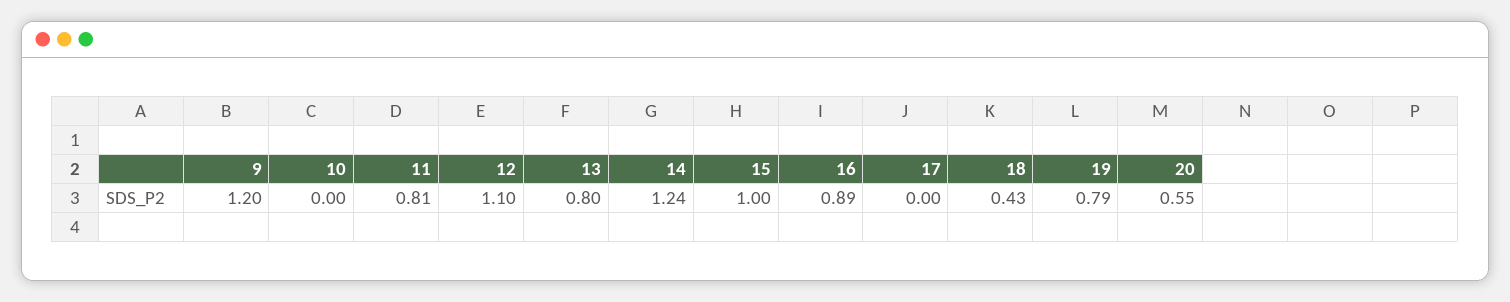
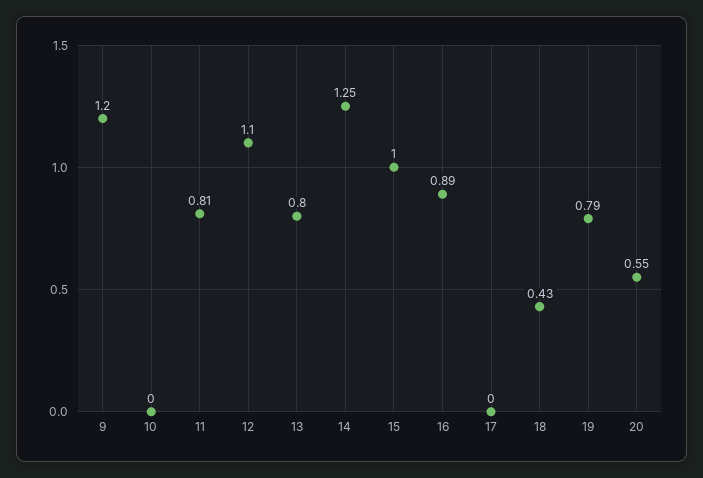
14: 1.24 -> 1.25

